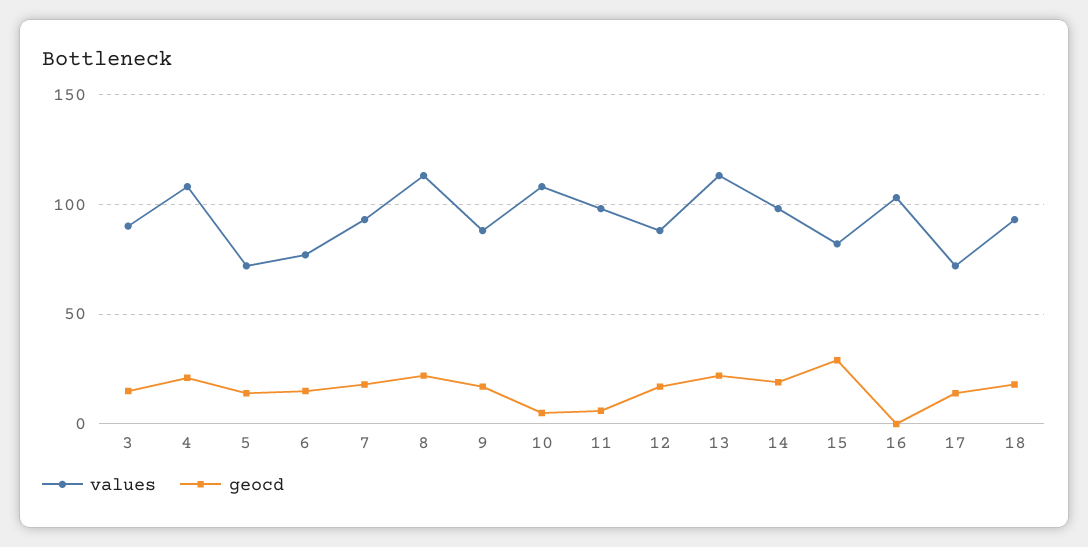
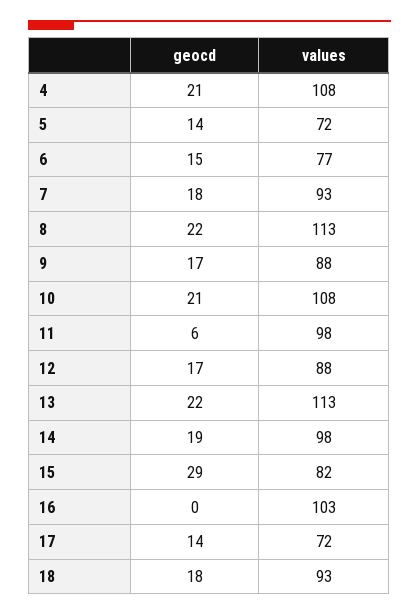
values, 3: 90 -> none
geocd, 3: 15 -> none
geocd, 10: 5 -> 21

